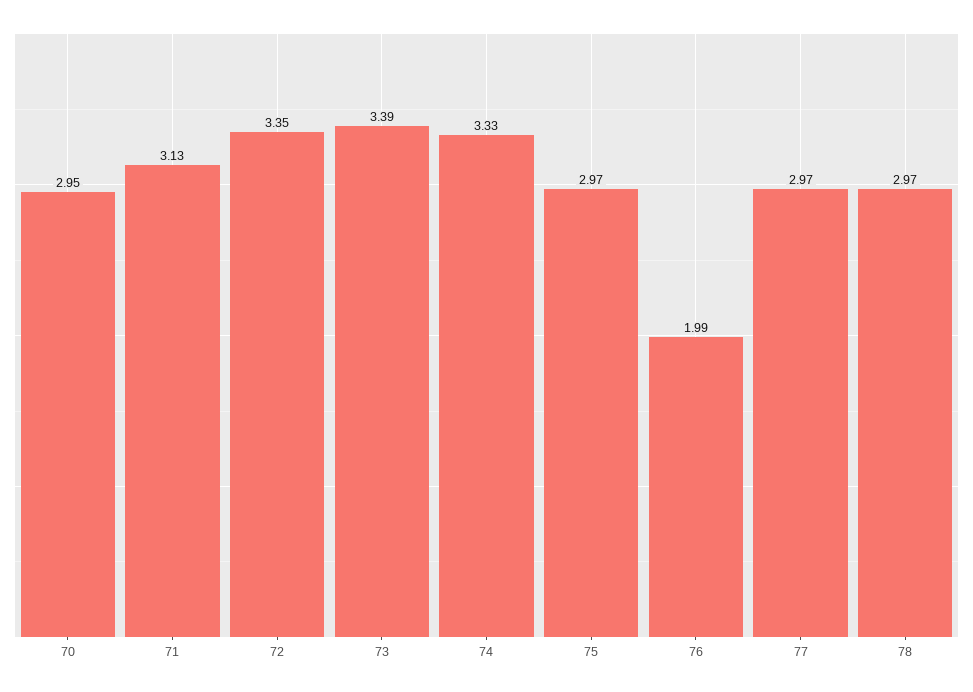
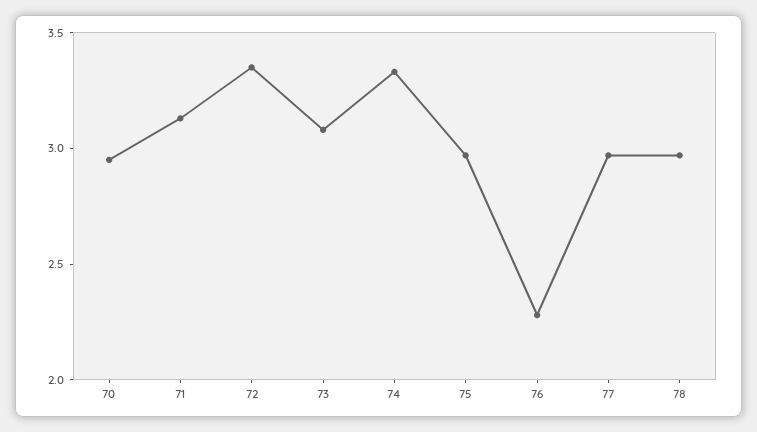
73: 3.39 -> 3.1
76: 1.99 -> 2.3

